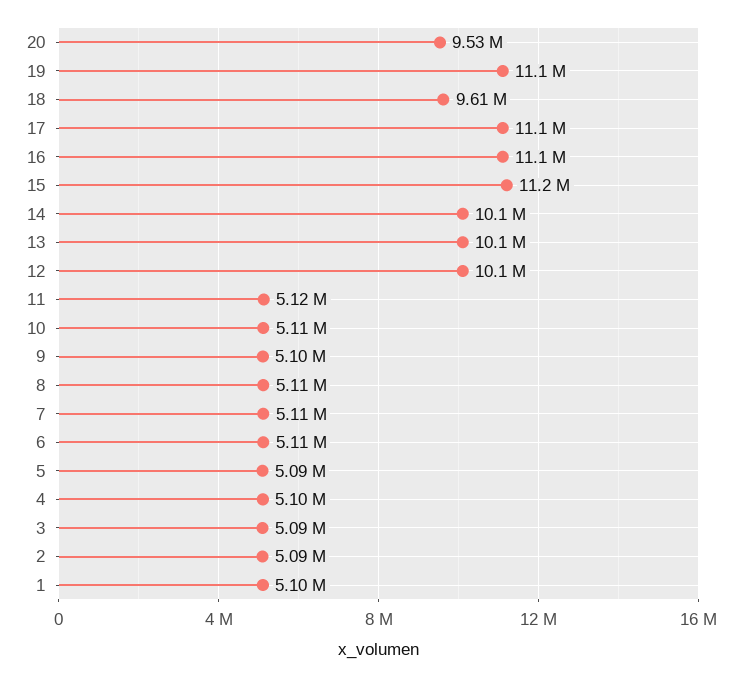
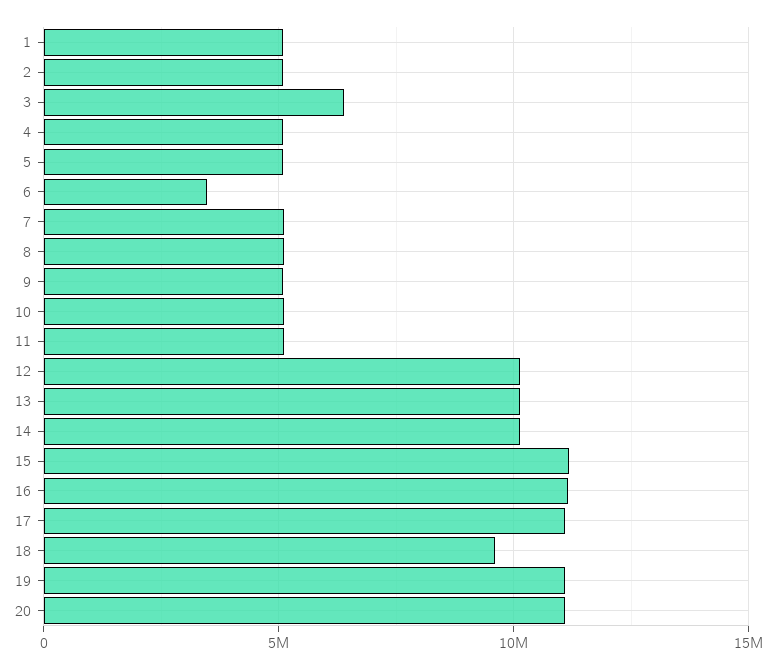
20: 9530000 -> 11000000
6: 5110000 -> 3500000
3: 5090000 -> 6500000

